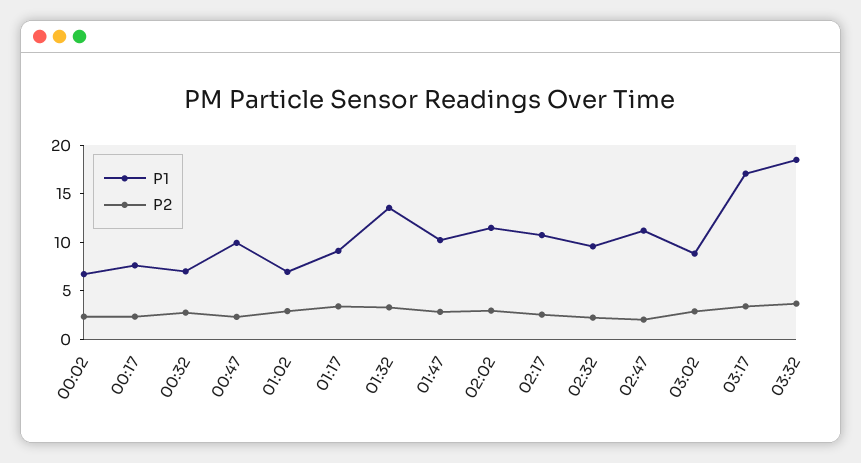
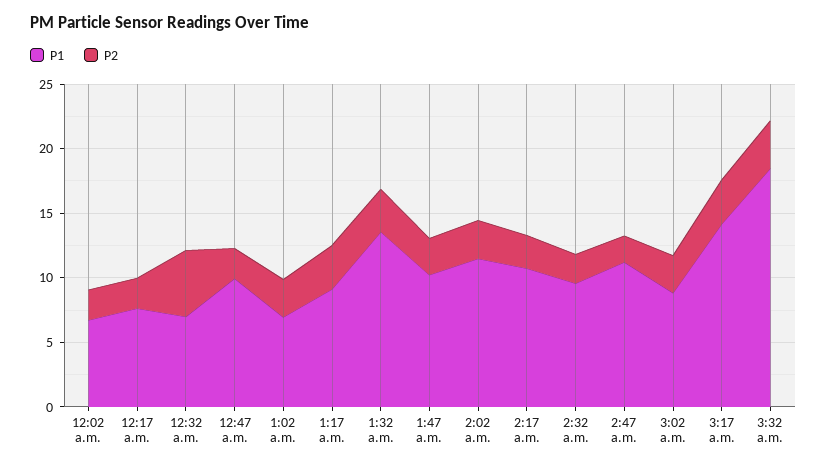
P2, 00:32: 3 -> 5
P1, 03:17: 17 -> 14

